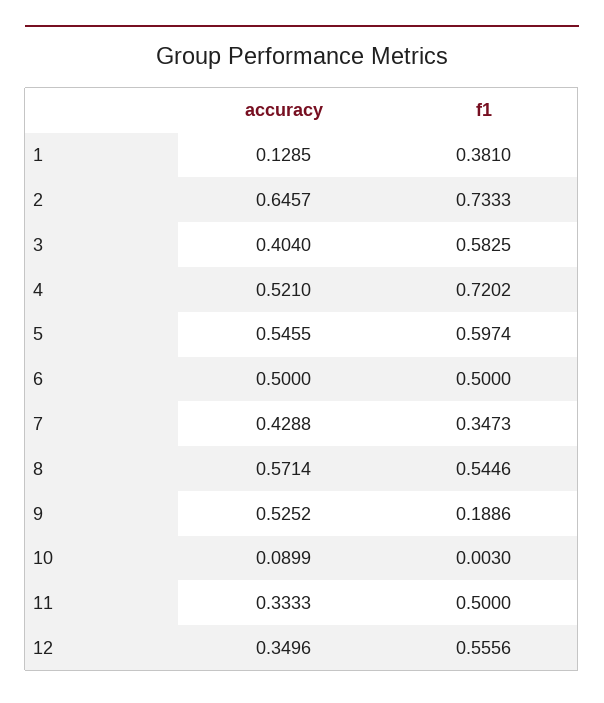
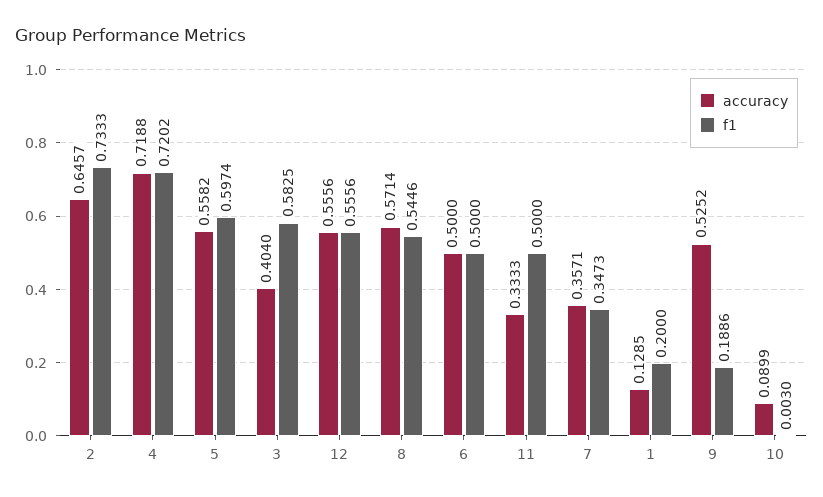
f1, 1: 0.381 -> 0.2
accuracy, 4: 0.521 -> 0.7188
accuracy, 5: 0.5455 -> 0.5582
accuracy, 7: 0.4288 -> 0.3571
accuracy, 12: 0.3496 -> 0.5556

